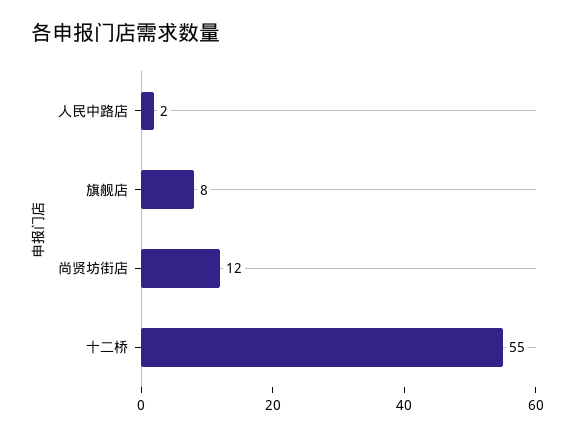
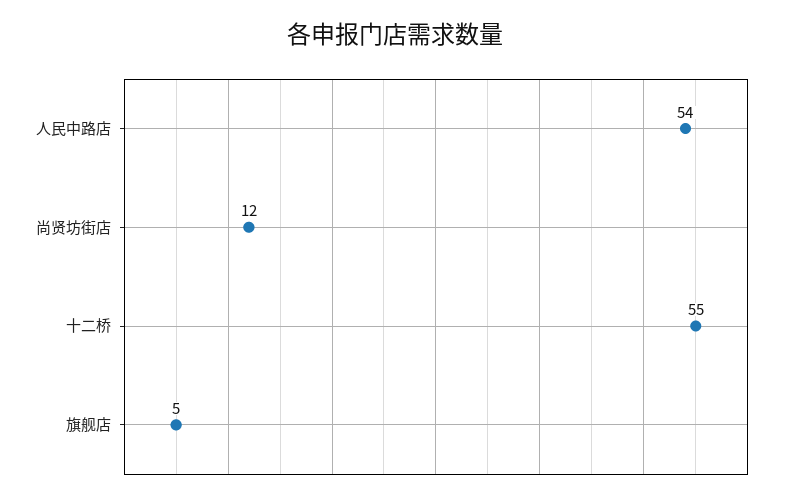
人民中路店: 2 -> 54
旗舰店: 8 -> 5

